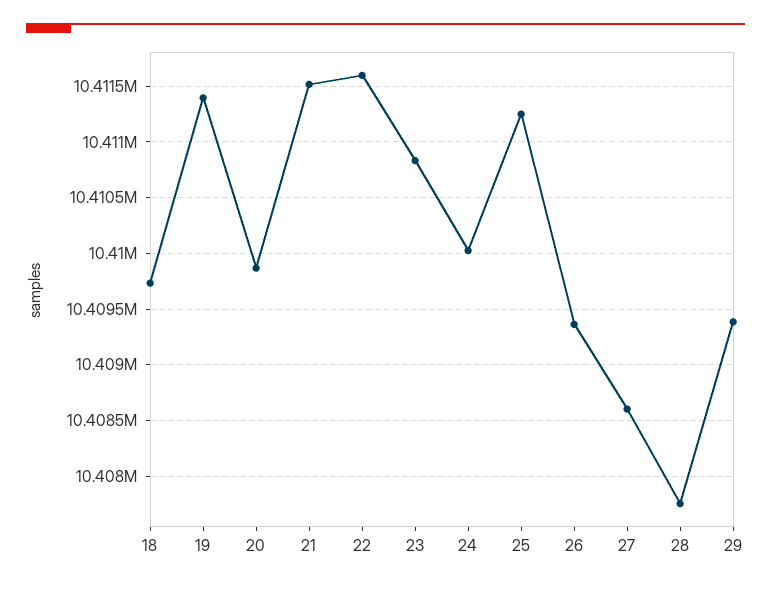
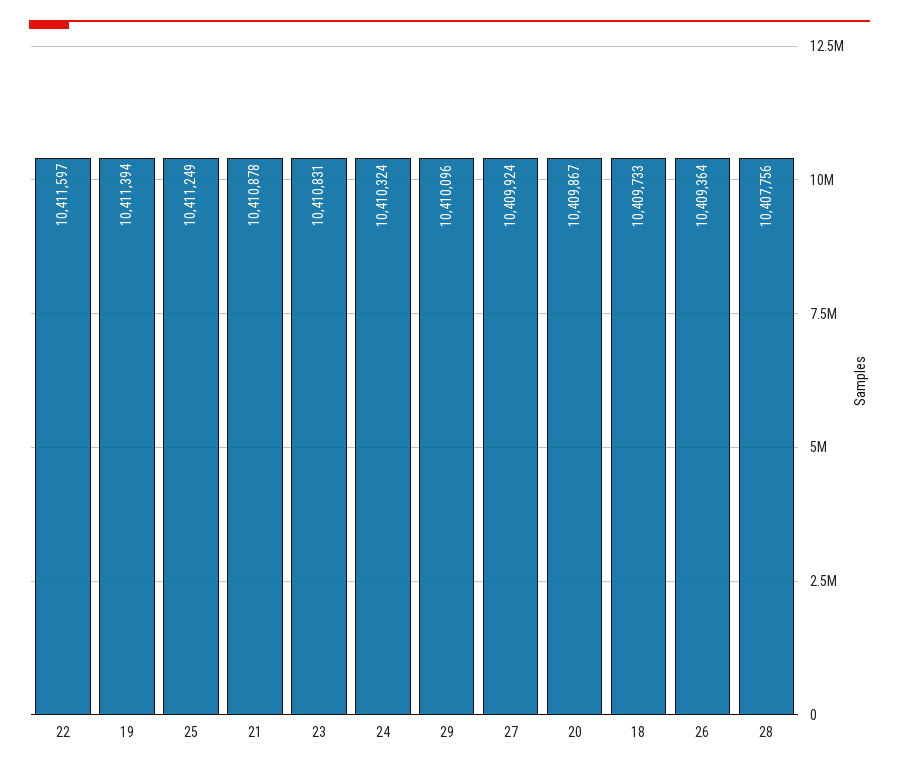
21: 10411500 -> 10410878
24: 10410000 -> 10410324
27: 10408600 -> 10409924
29: 10409400 -> 10410096

